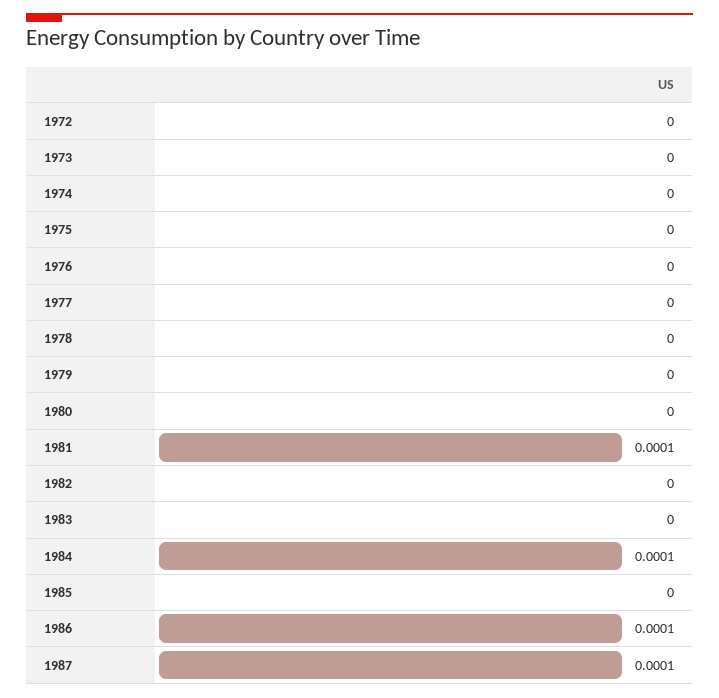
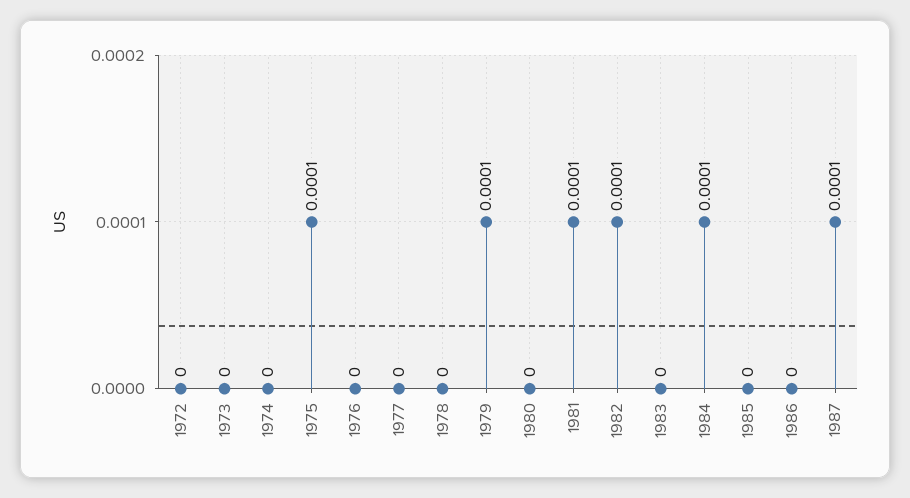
1975: 0 -> 0.0001
1979: 0 -> 0.0001
1982: 0 -> 0.0001
1986: 0.0001 -> 0

